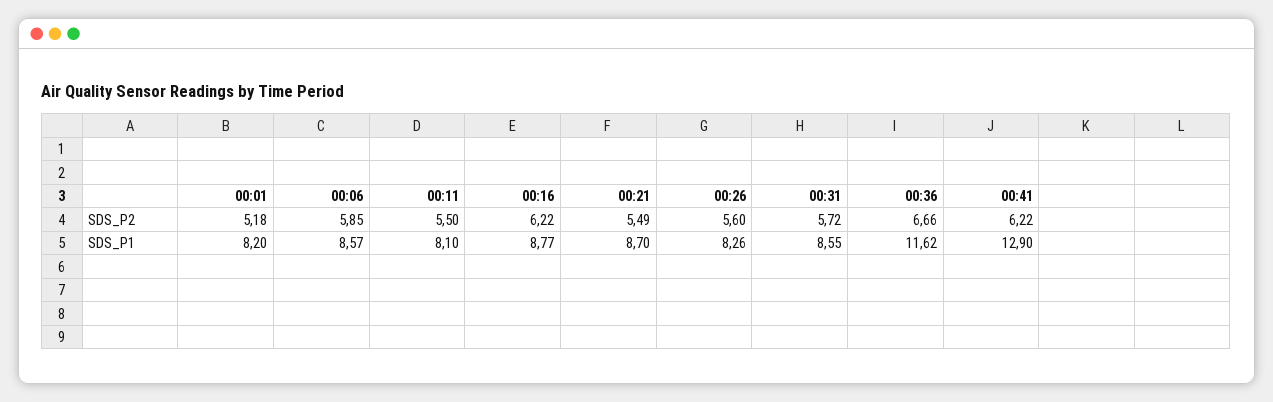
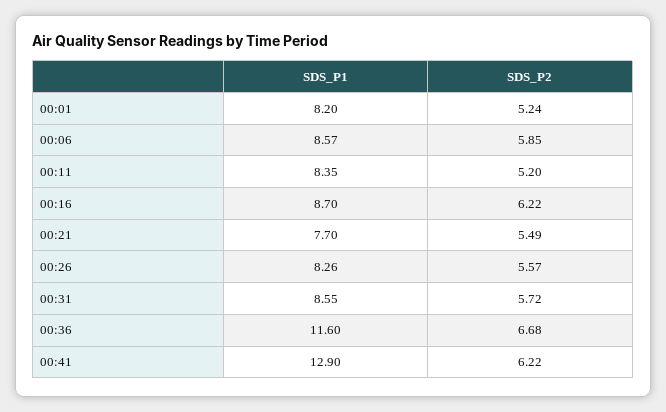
00:01, SDS_P2: 5.18 -> 5.24
00:11, SDS_P2: 5.5 -> 5.2
00:26, SDS_P2: 5.6 -> 5.57
00:36, SDS_P2: 6.66 -> 6.68
00:11, SDS_P1: 8.1 -> 8.35
00:16, SDS_P1: 8.77 -> 8.7
00:21, SDS_P1: 8.7 -> 7.7
00:36, SDS_P1: 11.62 -> 11.6

